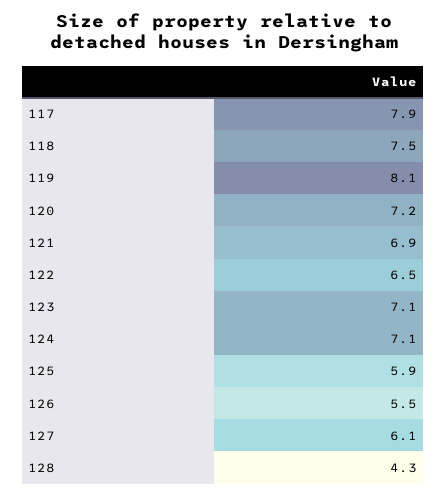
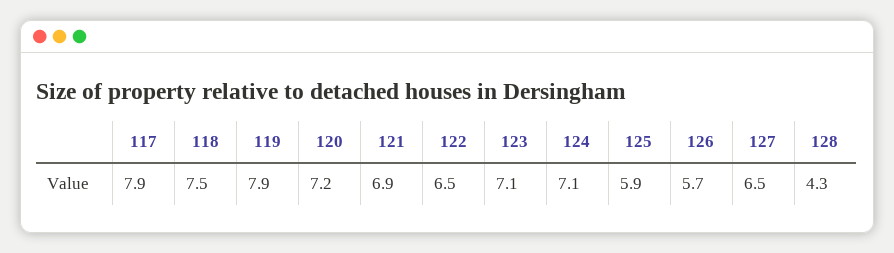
119: 8.1 -> 7.9
126: 5.5 -> 5.7
127: 6.1 -> 6.5

